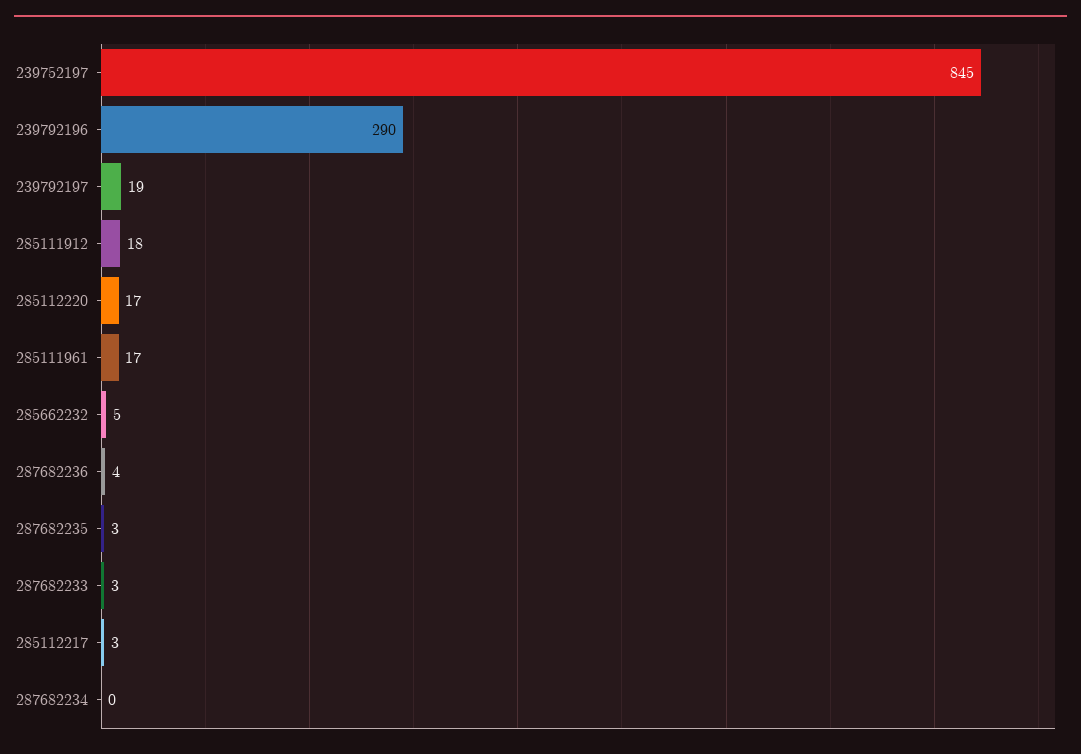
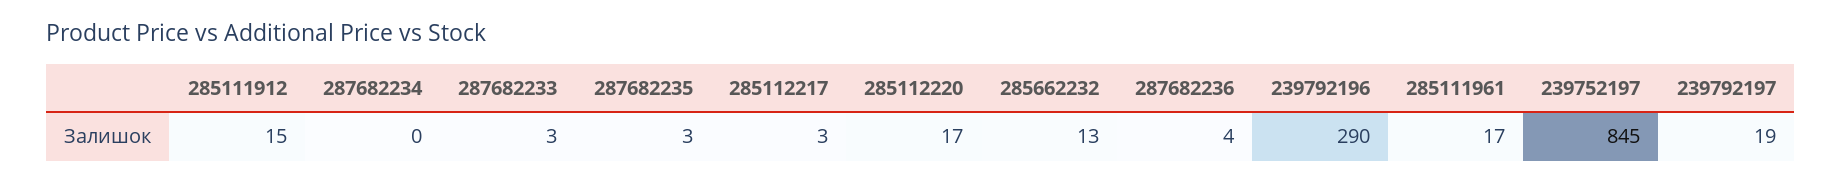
285111912: 18 -> 15
285662232: 5 -> 13

